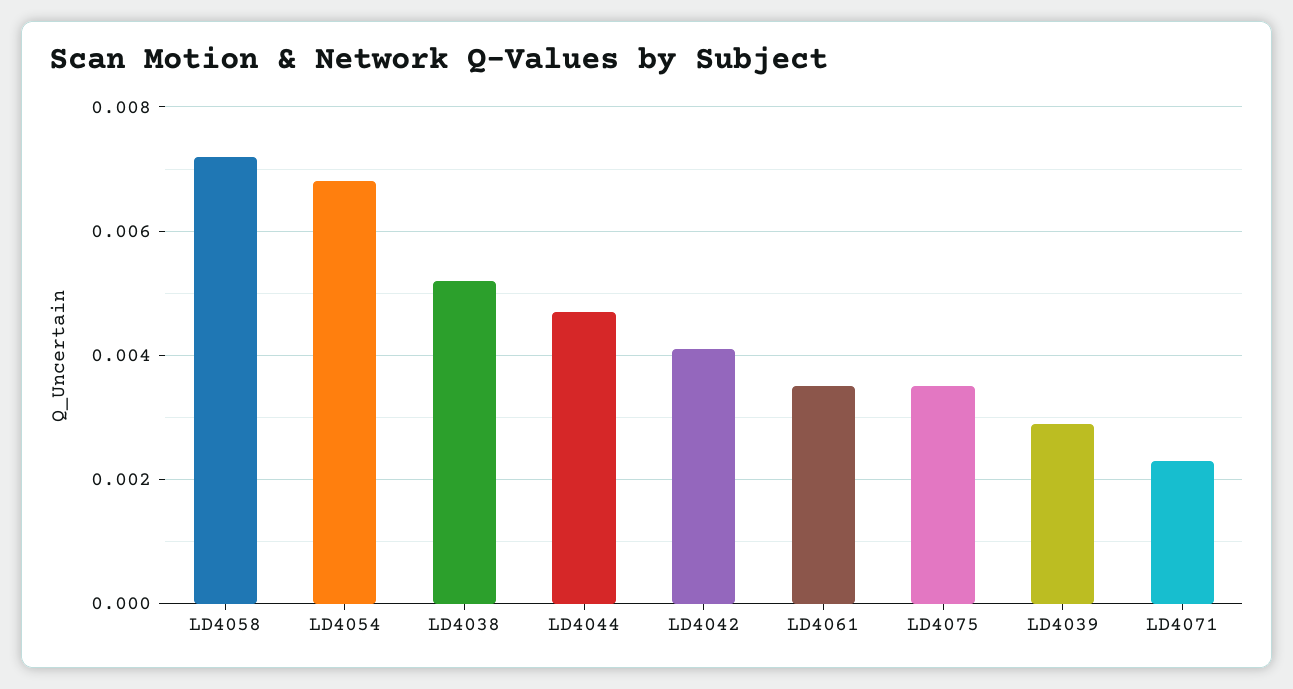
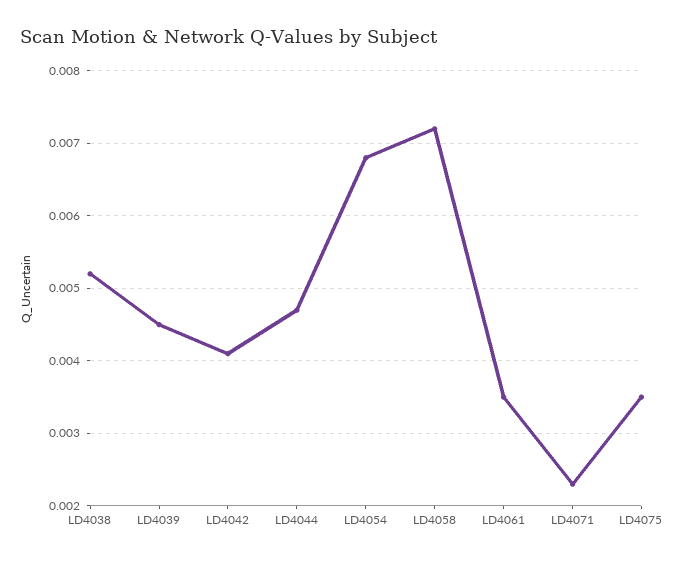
LD4039: 0.003 -> 0.0045

